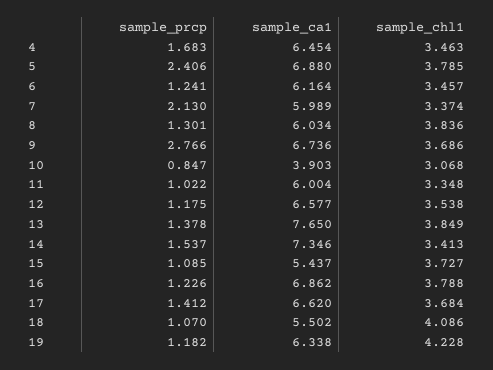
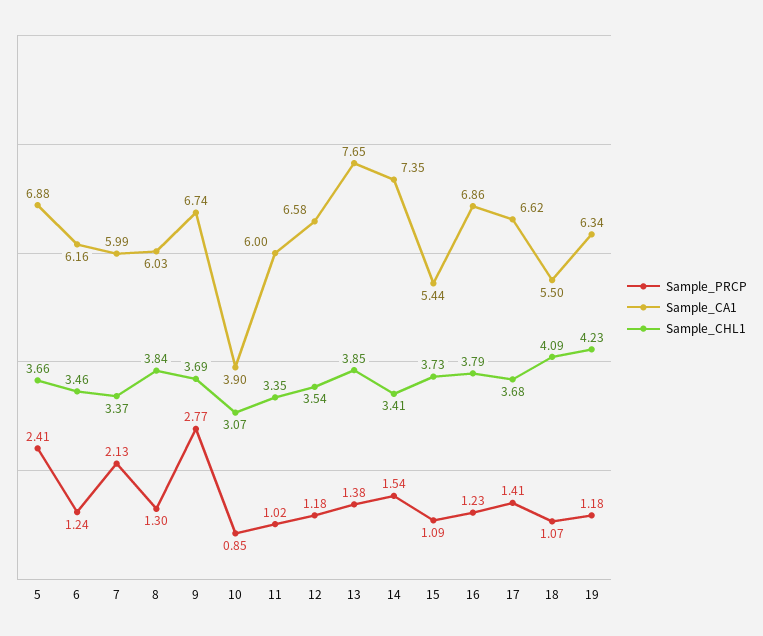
sample_prcp, 4: 1.683 -> none
sample_ca1, 4: 6.454 -> none
sample_chl1, 4: 3.463 -> none
sample_chl1, 5: 3.785 -> 3.66

